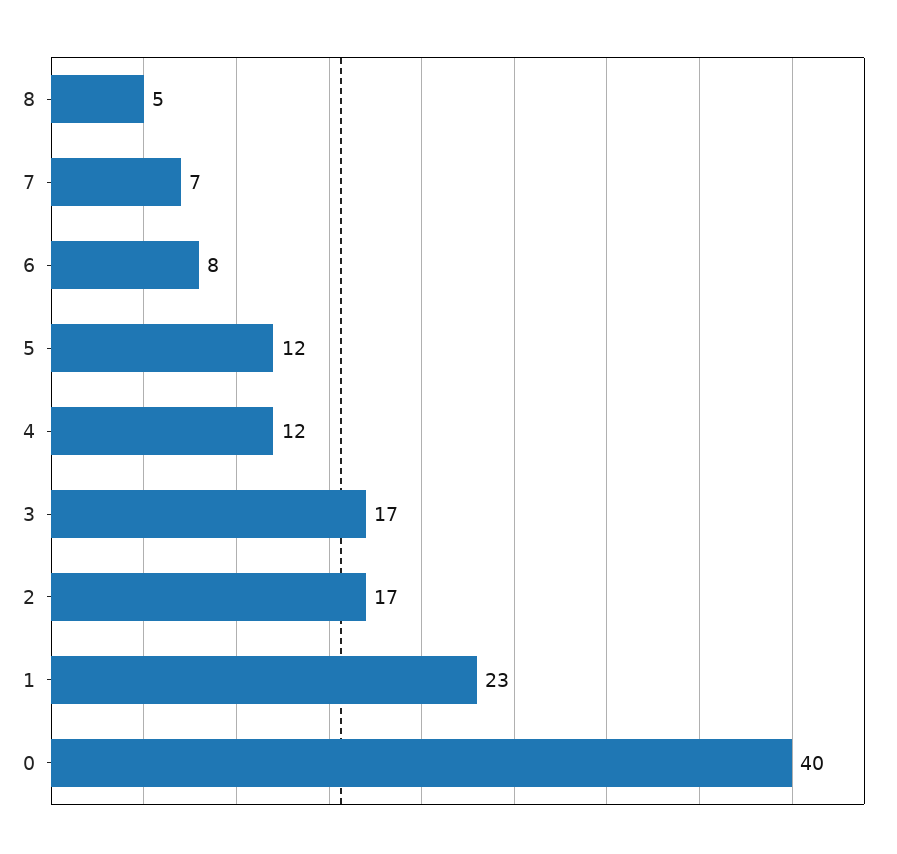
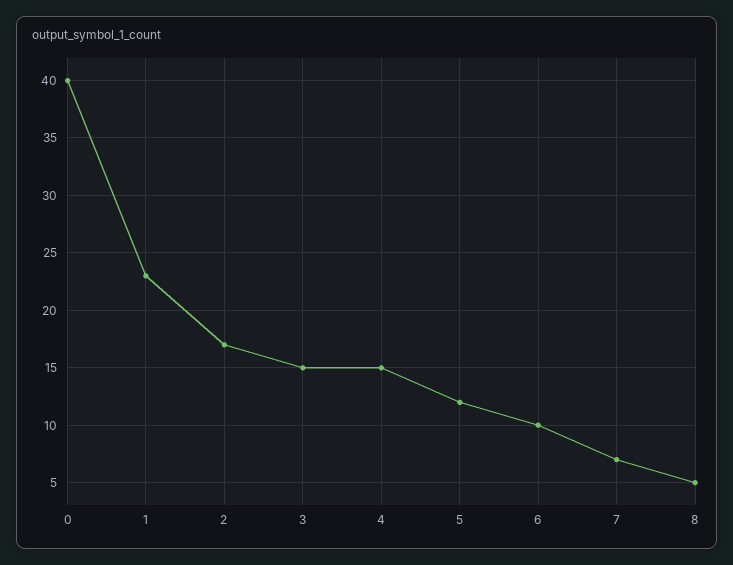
6: 8 -> 10
4: 12 -> 15
3: 17 -> 15

